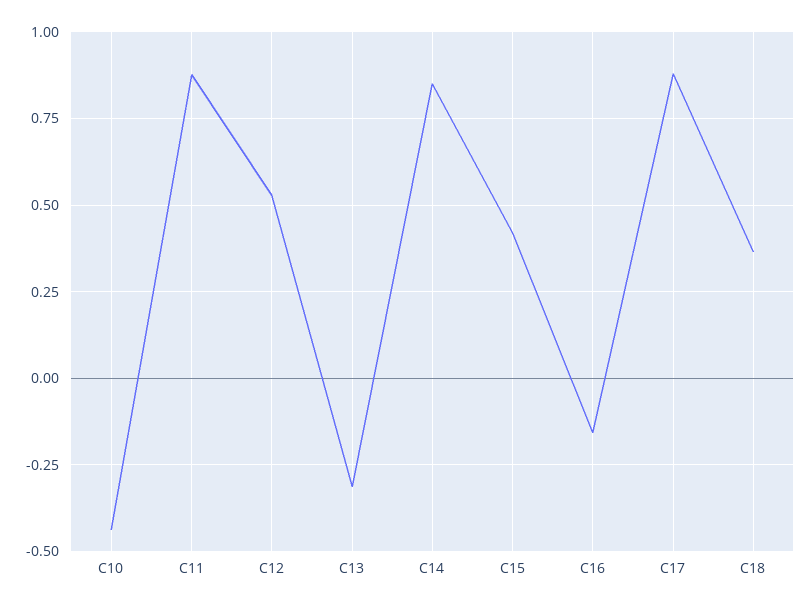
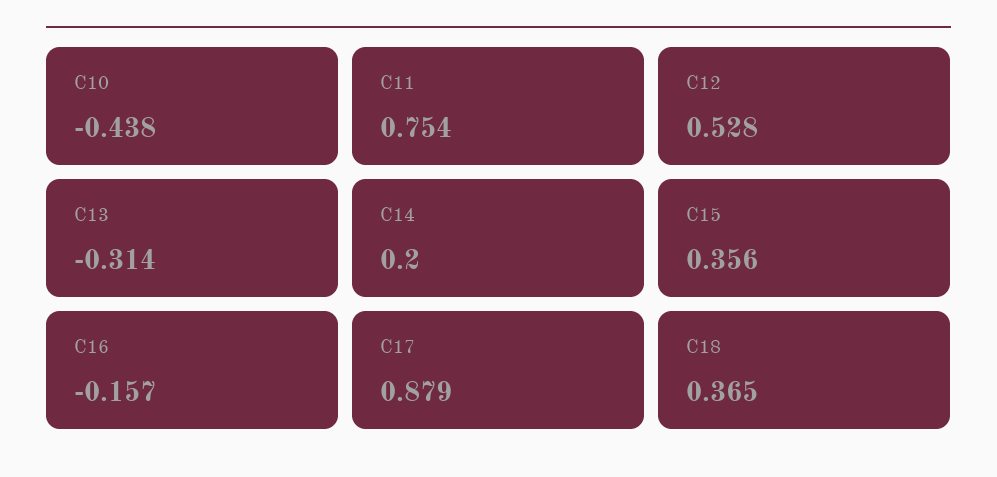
C11: 0.875 -> 0.754
C14: 0.85 -> 0.2
C15: 0.425 -> 0.356

